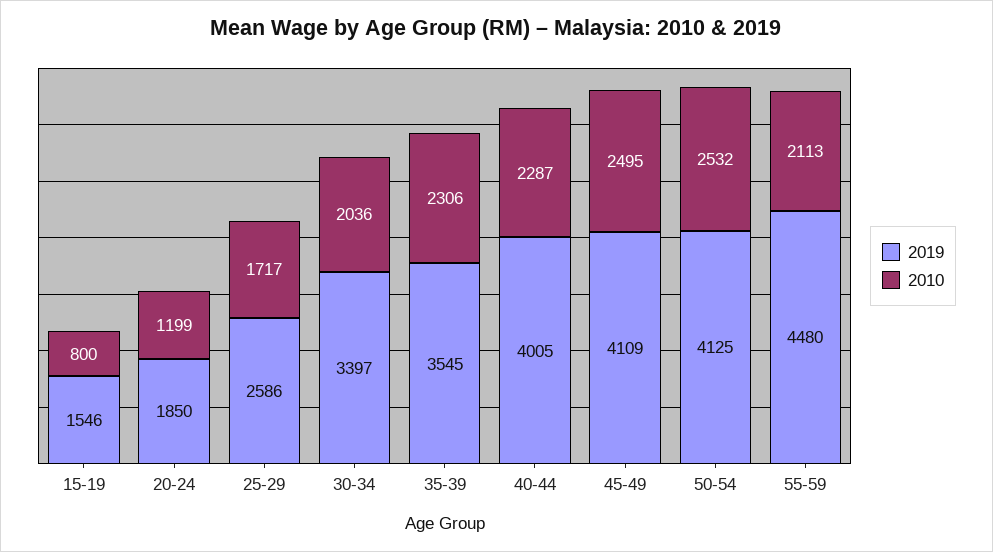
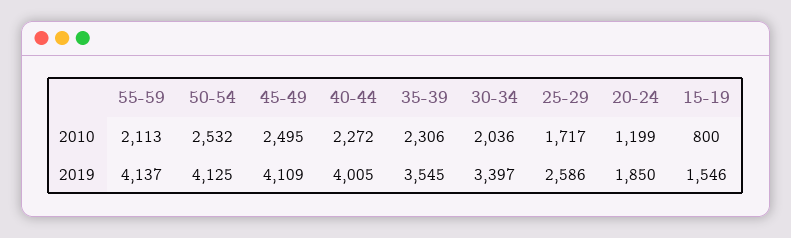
2010, 40-44: 2287 -> 2272
2019, 55-59: 4480 -> 4137

